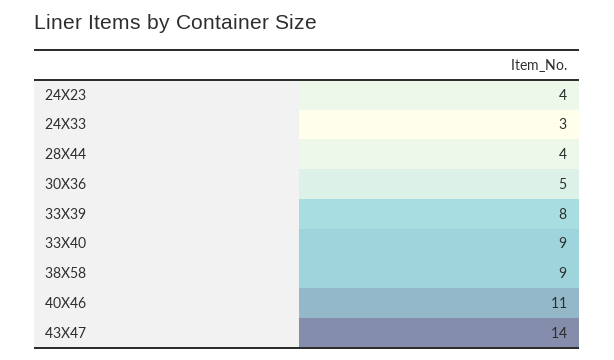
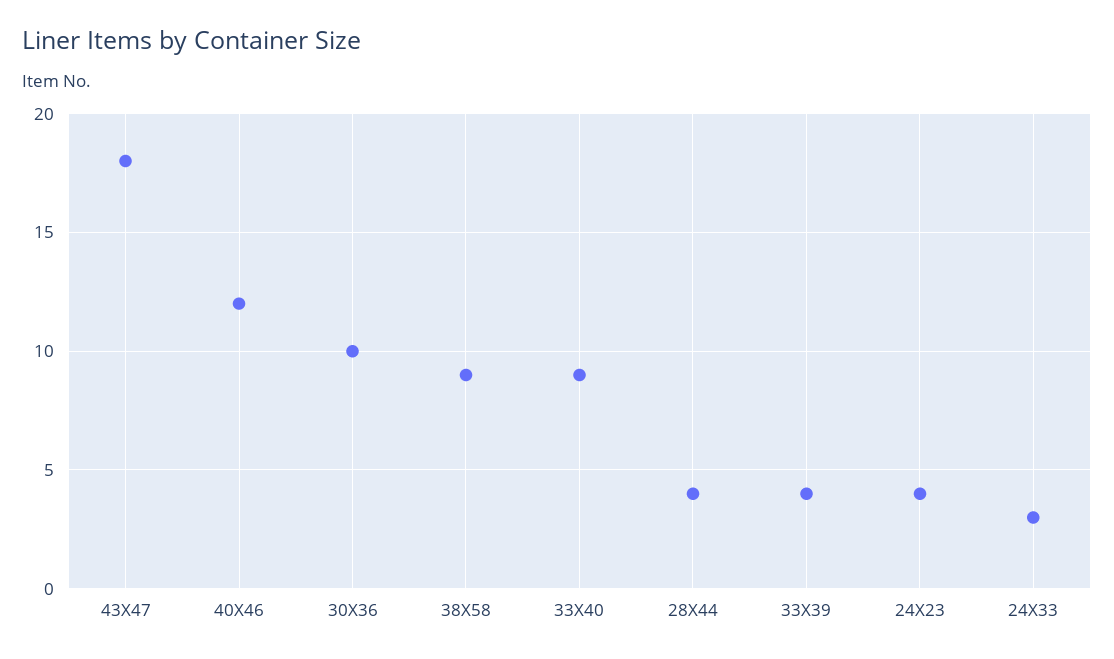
30X36: 5 -> 10
33X39: 8 -> 4
40X46: 11 -> 12
43X47: 14 -> 18

